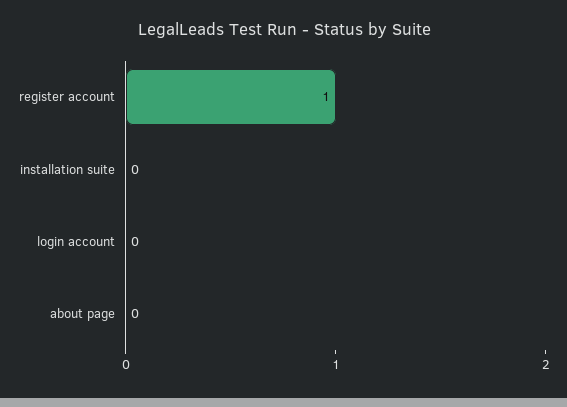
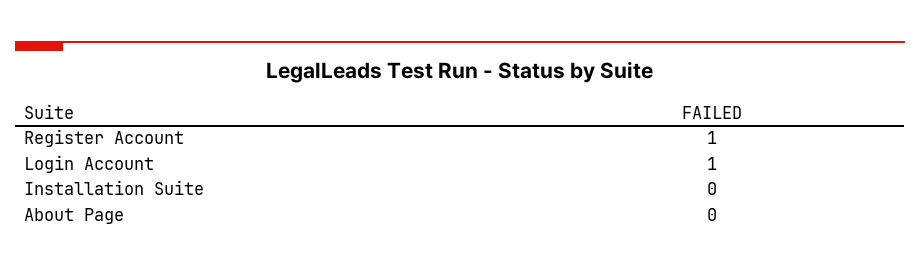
login account: 0 -> 1

